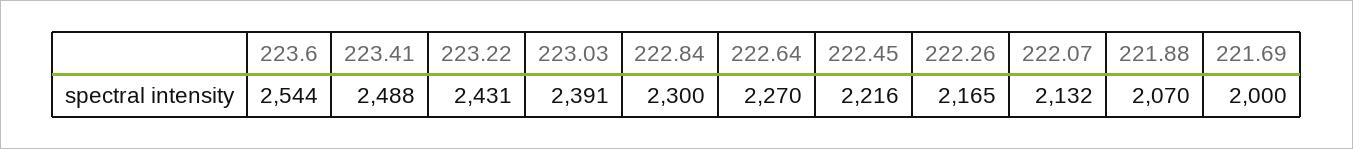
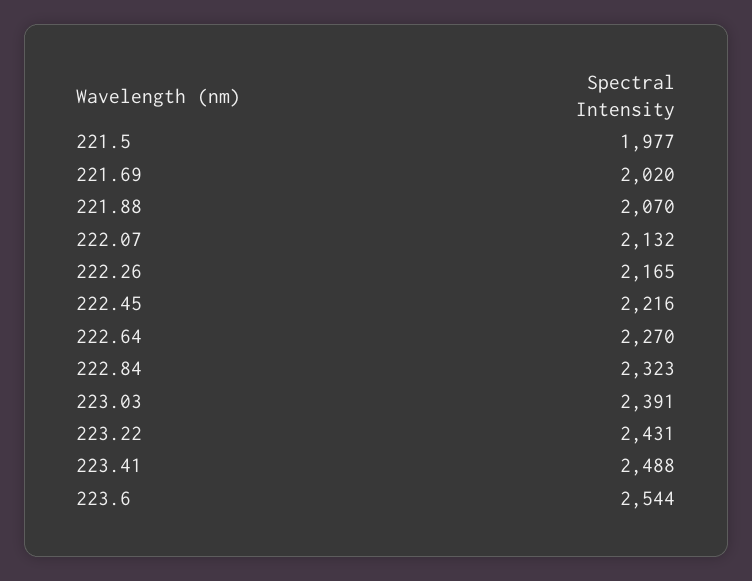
222.84: 2300 -> 2323
221.69: 2000 -> 2020
221.5: none -> 1977

